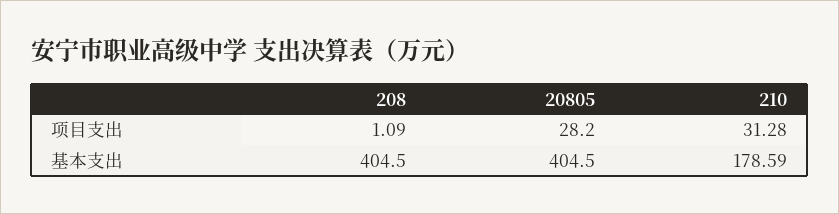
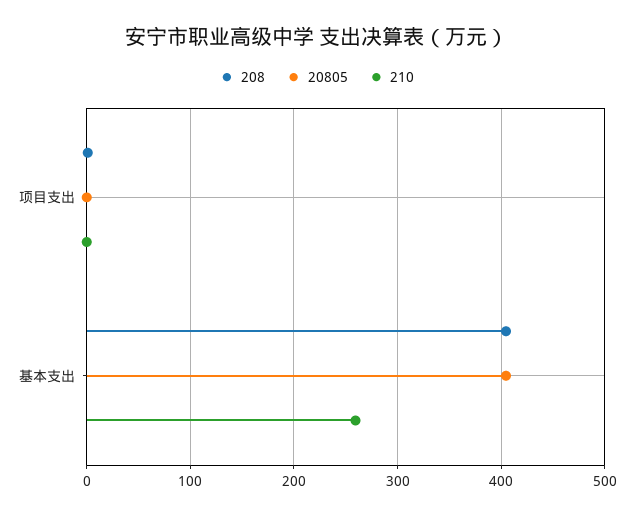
20805, 项目支出: 28.2 -> 0
210, 项目支出: 31.28 -> 0
210, 基本支出: 178.59 -> 260

